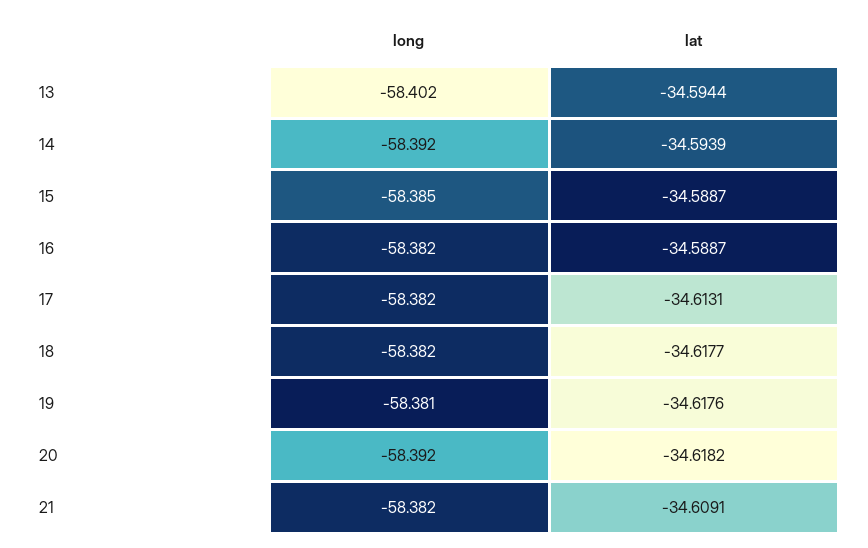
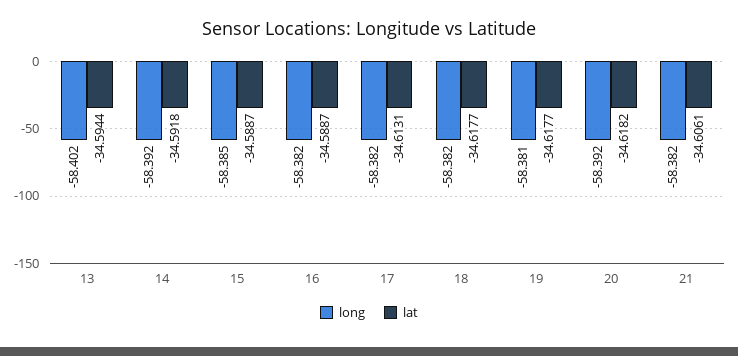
lat, 14: -34.5939 -> -34.5918
lat, 19: -34.6176 -> -34.6177
lat, 21: -34.6091 -> -34.6061

